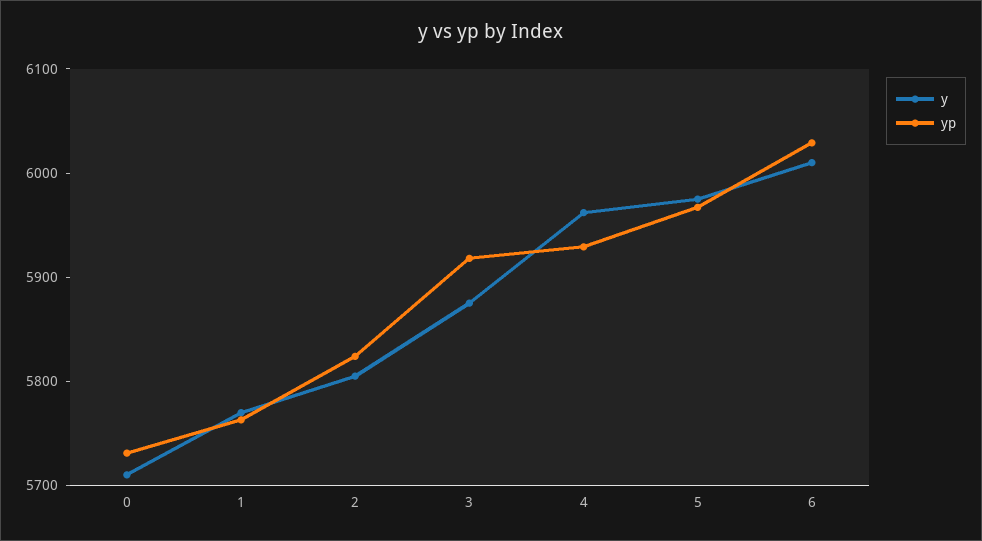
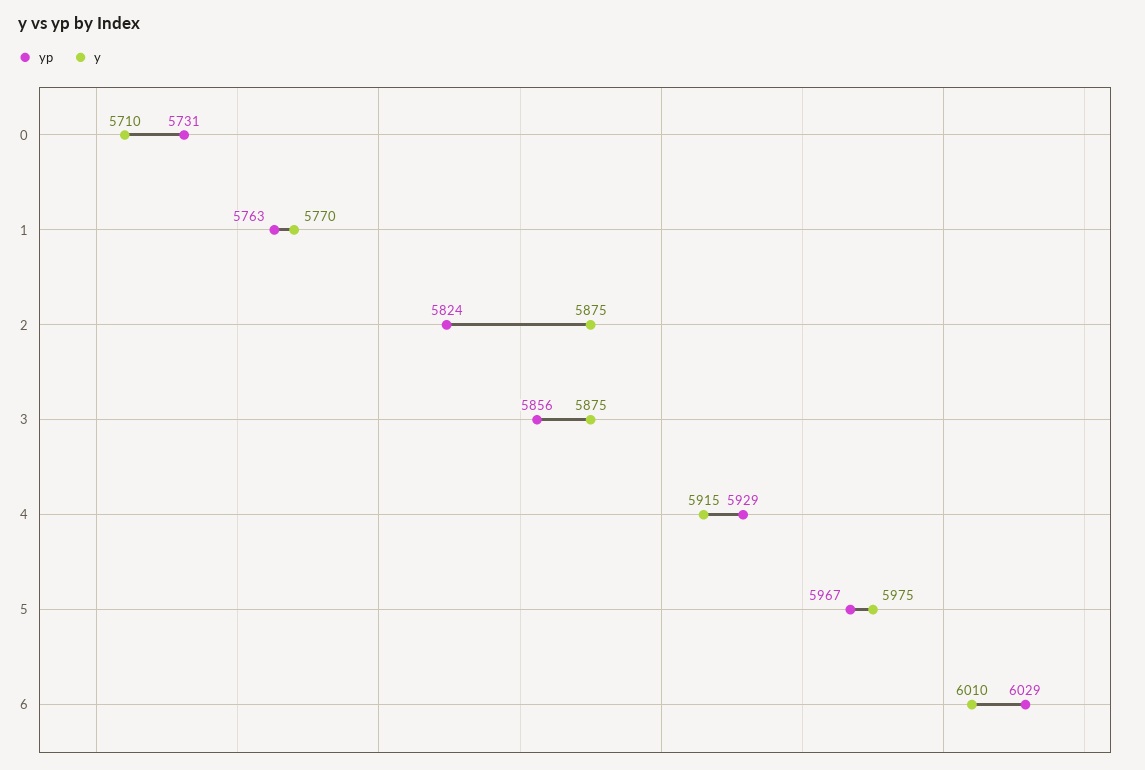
y, 2: 5800 -> 5875
yp, 3: 5920 -> 5856
y, 4: 5960 -> 5915

